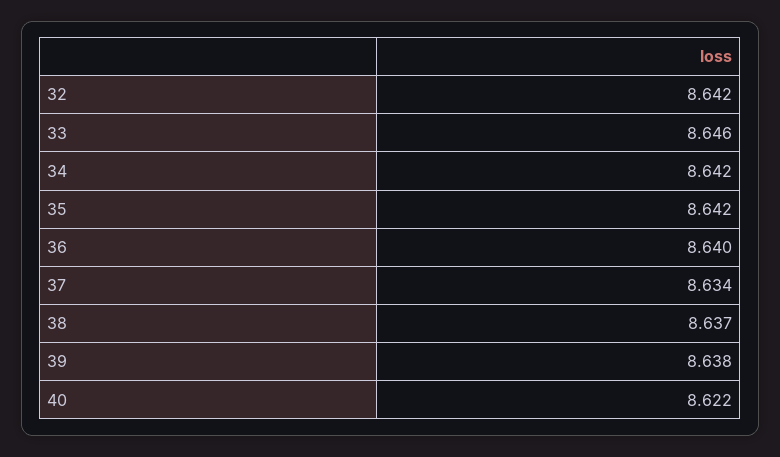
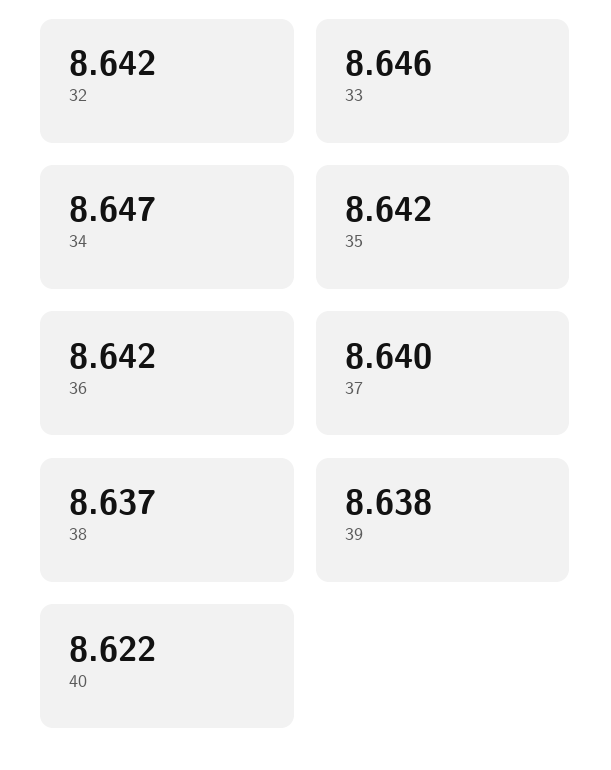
34: 8.642 -> 8.647
36: 8.64 -> 8.642
37: 8.634 -> 8.64

